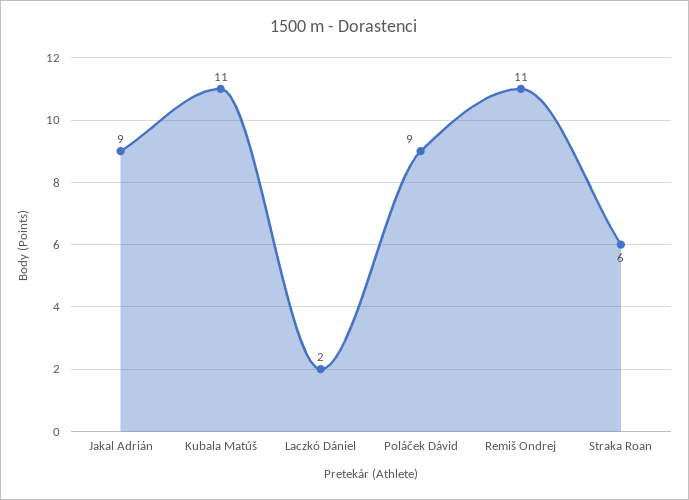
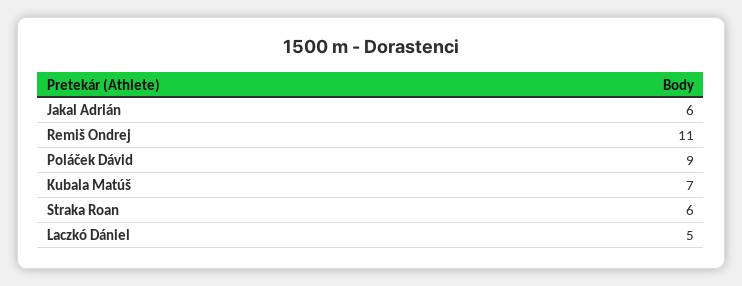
Jakal Adrián: 9 -> 6
Kubala Matúš: 11 -> 7
Laczkó Dániel: 2 -> 5

